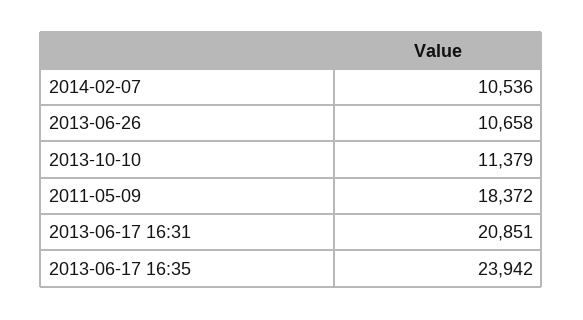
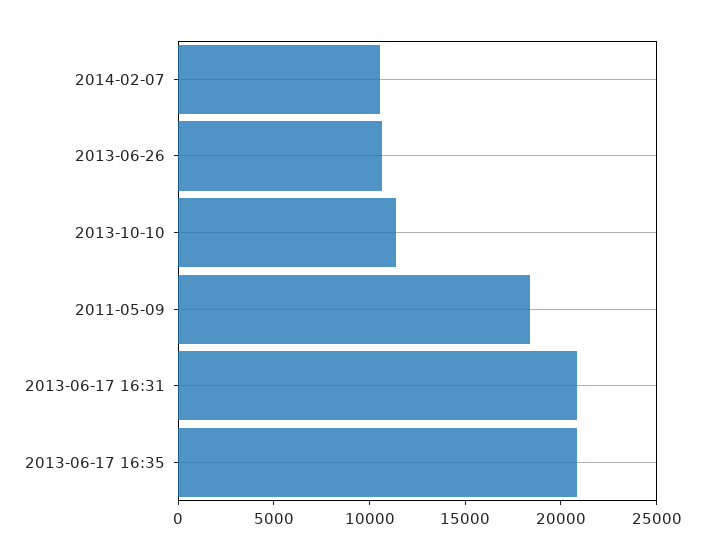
2013-06-17 16:35: 23942 -> 21000

